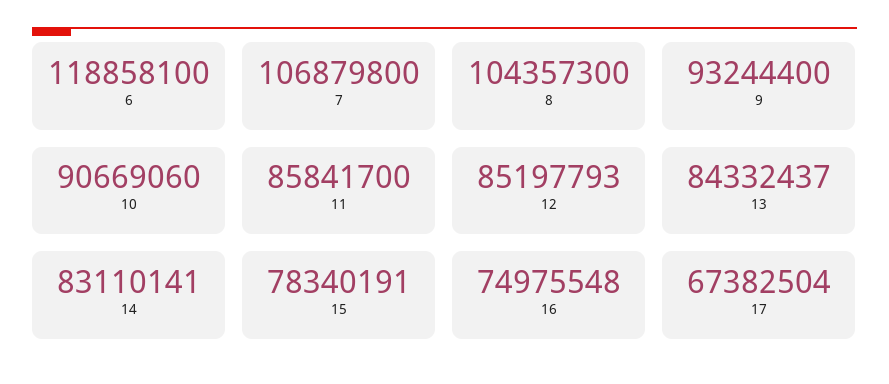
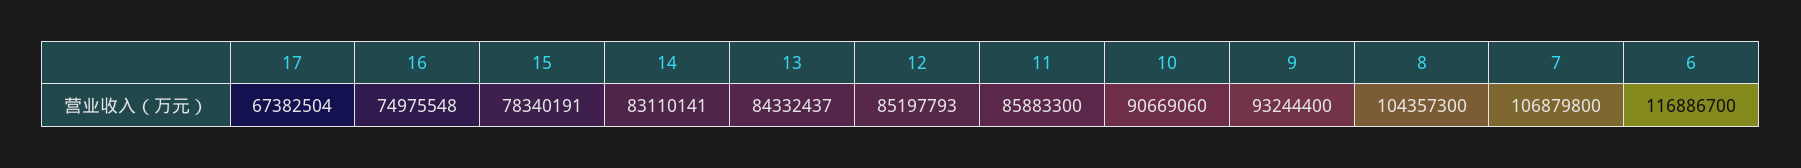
6: 118858100 -> 116886700
11: 85841700 -> 85883300

